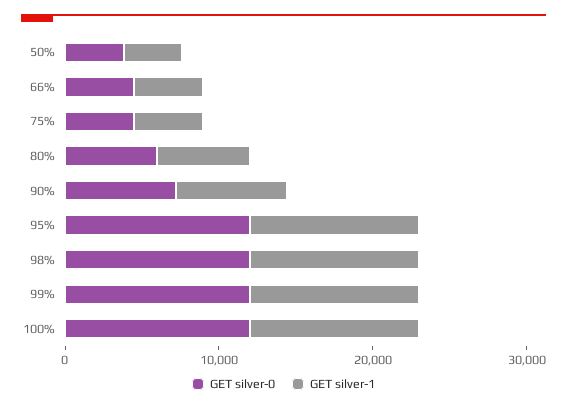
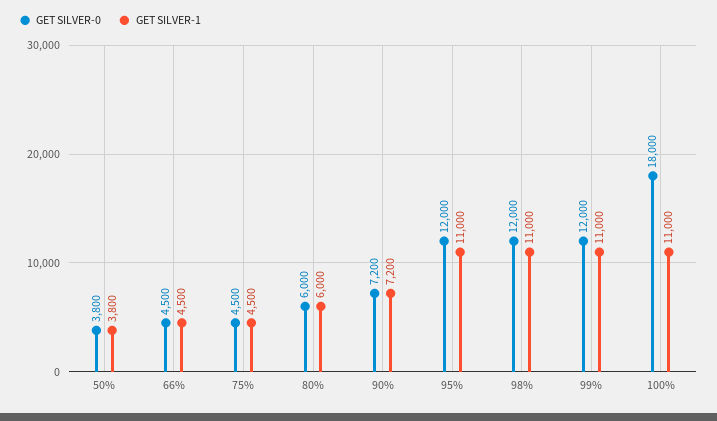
GET silver-0, 100%: 12000 -> 18000

